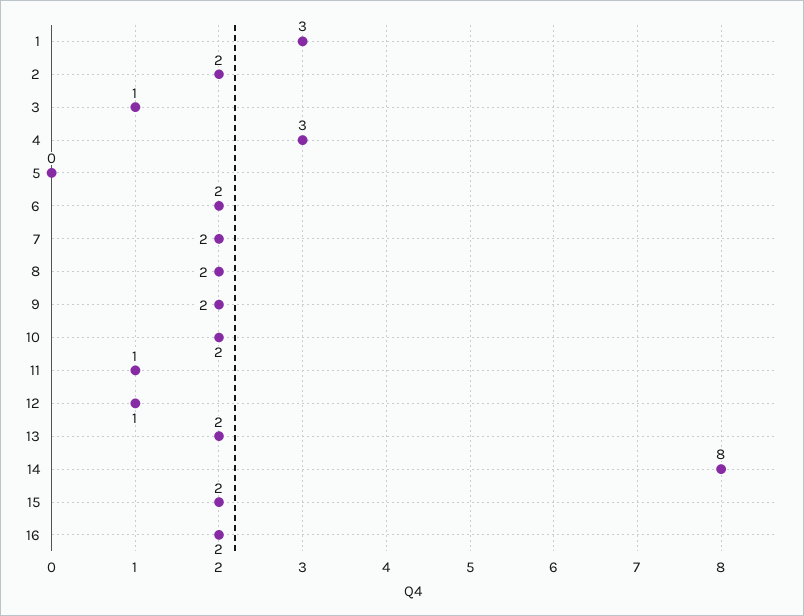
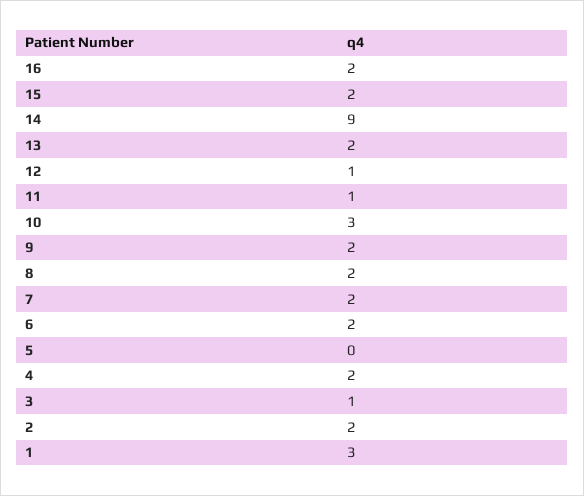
4: 3 -> 2
10: 2 -> 3
14: 8 -> 9

